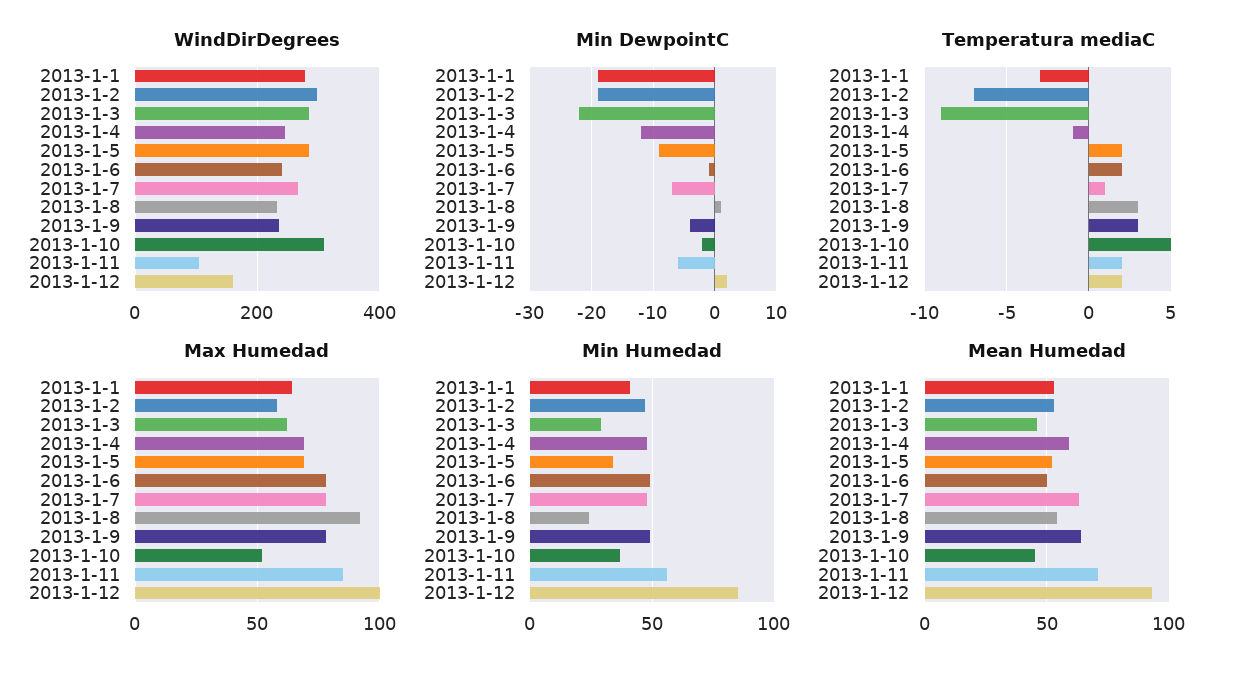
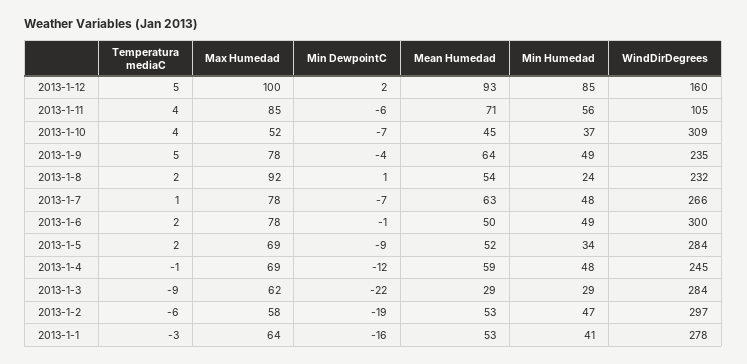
WindDirDegrees, 2013-1-6: 240 -> 300
Min DewpointC, 2013-1-1: -19 -> -16
Min DewpointC, 2013-1-10: -2 -> -7
Temperatura mediaC, 2013-1-2: -7 -> -6
Temperatura mediaC, 2013-1-8: 3 -> 2
Temperatura mediaC, 2013-1-9: 3 -> 5
Temperatura mediaC, 2013-1-10: 5 -> 4
Temperatura mediaC, 2013-1-11: 2 -> 4
Temperatura mediaC, 2013-1-12: 2 -> 5
Mean Humedad, 2013-1-3: 45 -> 29

